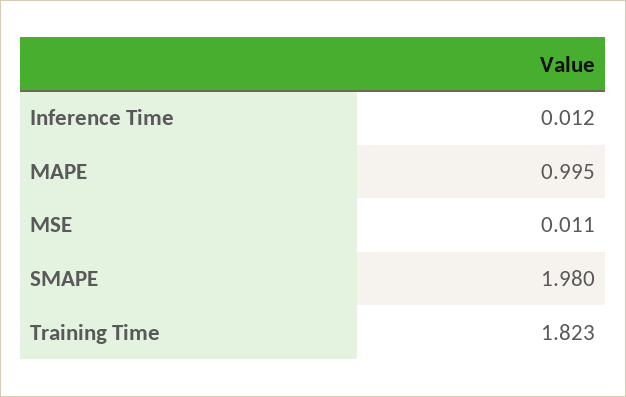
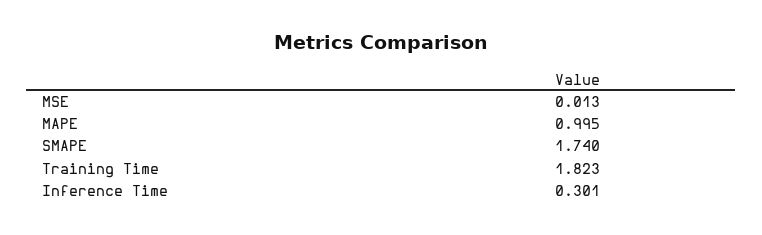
Inference Time: 0.012 -> 0.301
MSE: 0.011 -> 0.013
SMAPE: 1.98 -> 1.74

